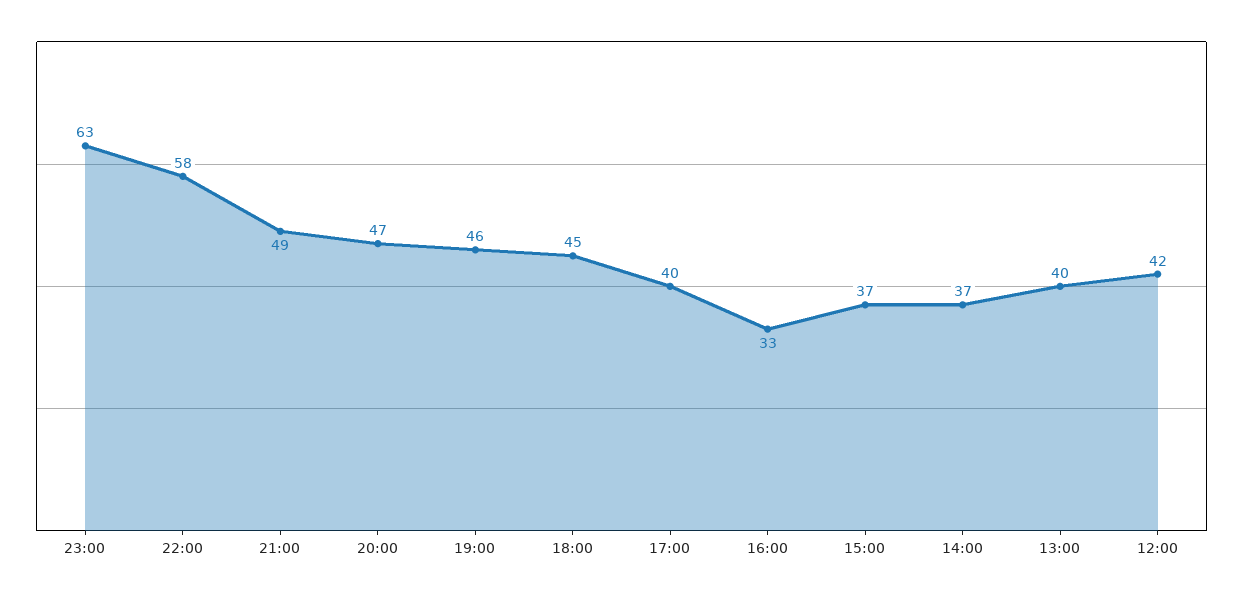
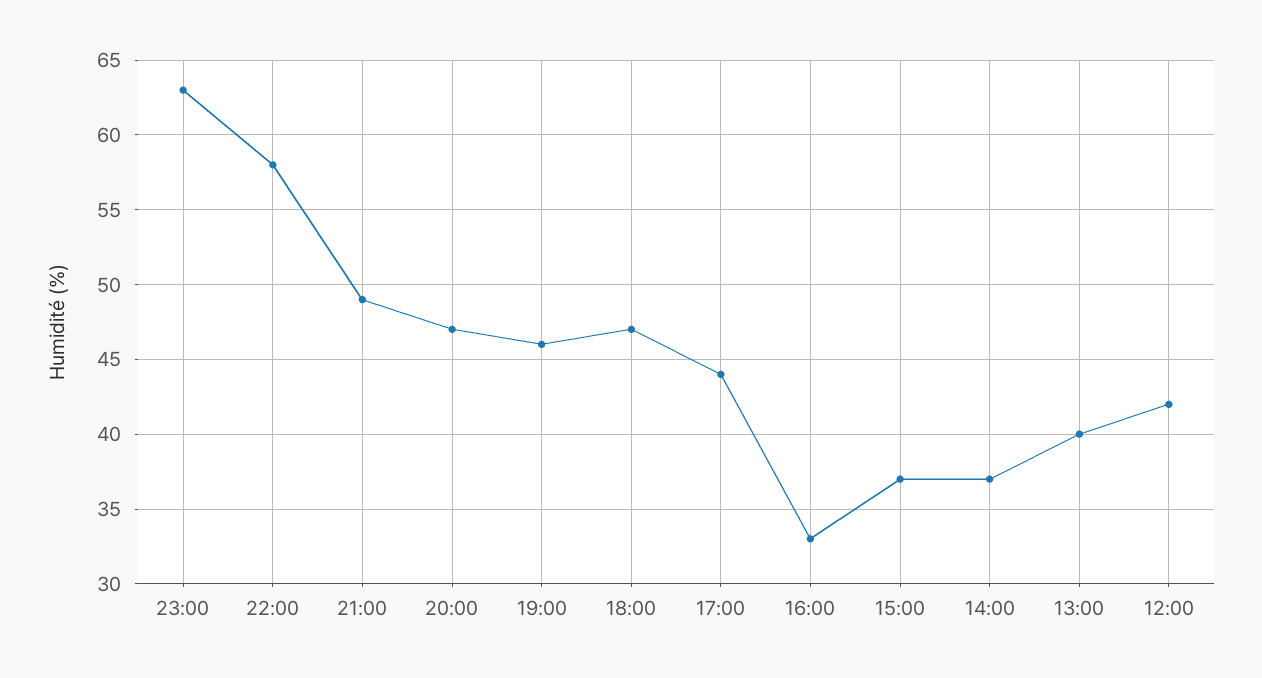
18:00: 45 -> 47
17:00: 40 -> 44

